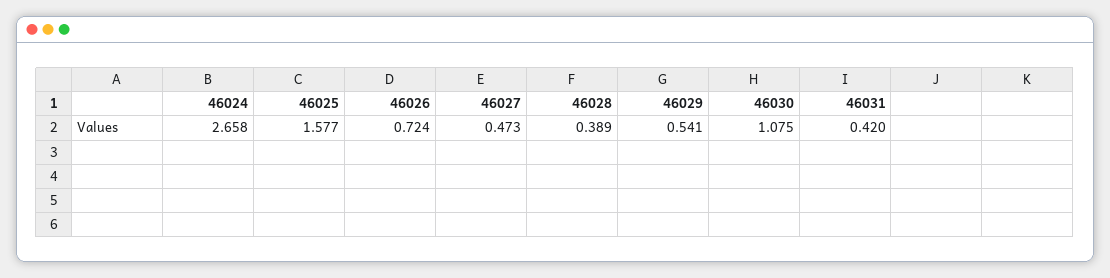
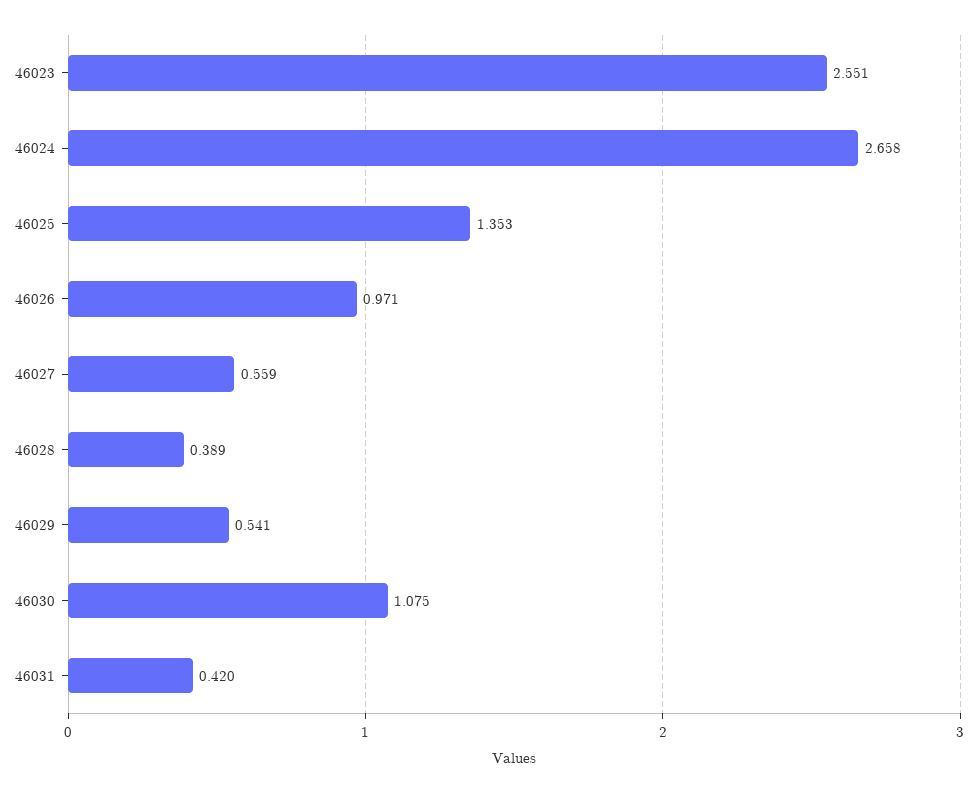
46025: 1.577 -> 1.353
46026: 0.724 -> 0.971
46027: 0.473 -> 0.559
46023: none -> 2.551

